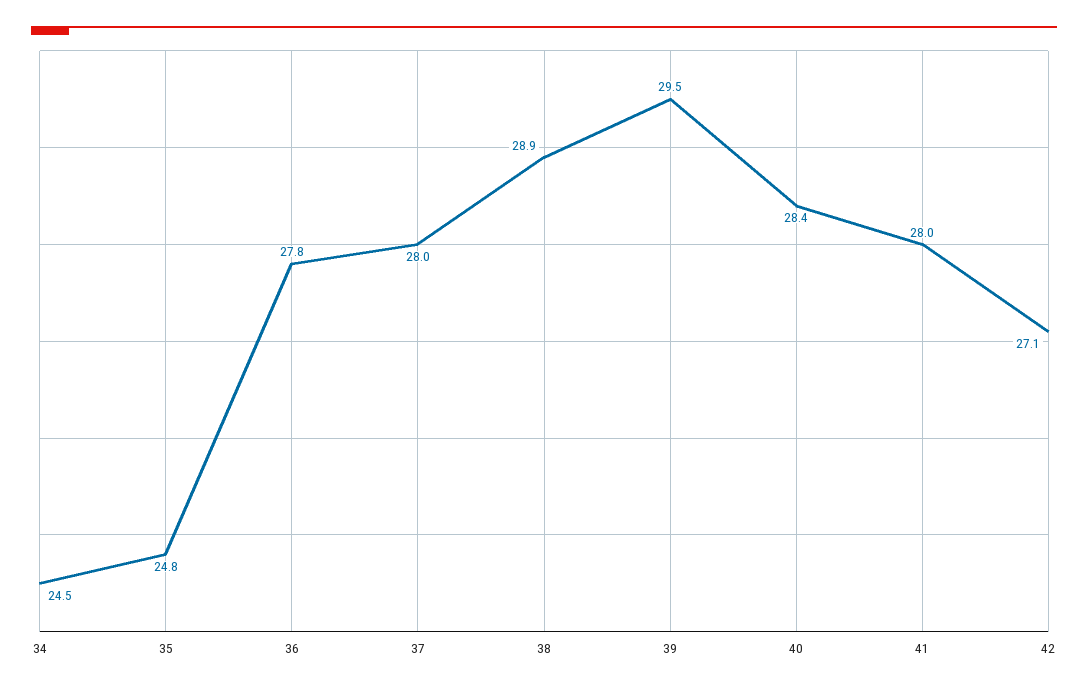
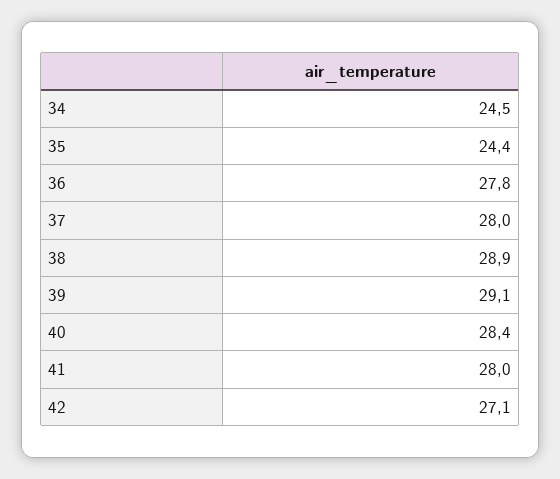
35: 24.8 -> 24.4
39: 29.5 -> 29.1

